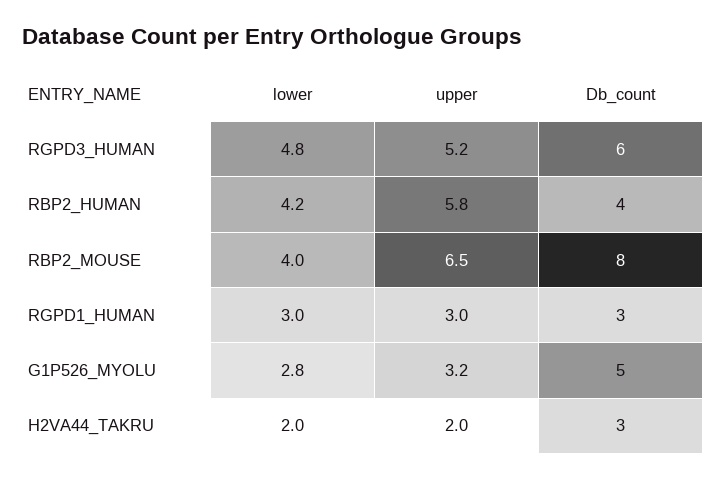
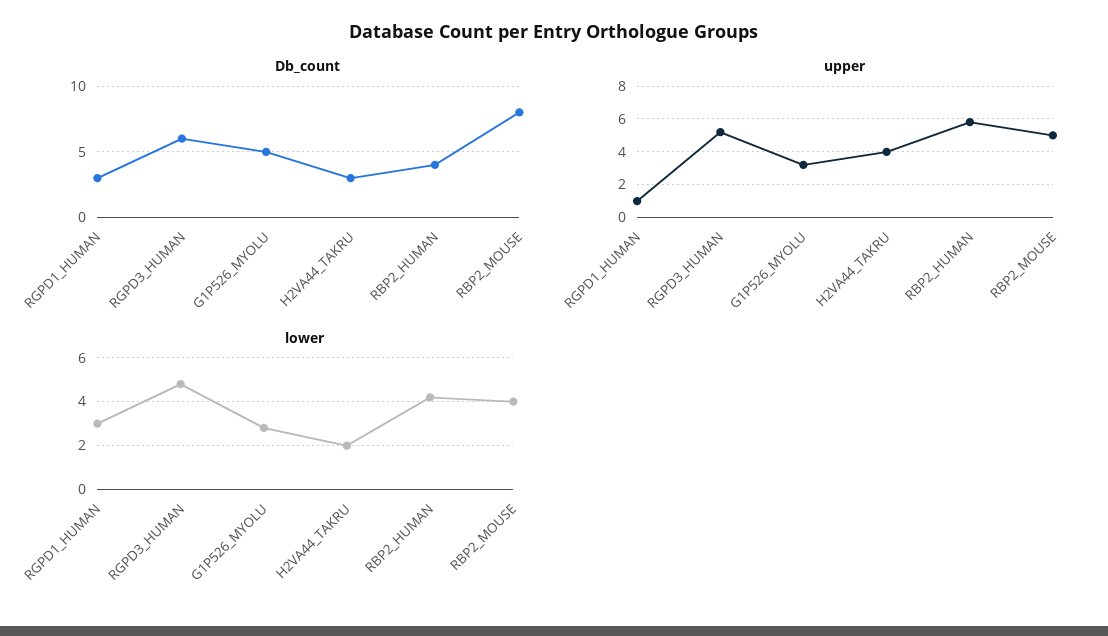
upper, RBP2_MOUSE: 6.5 -> 5
upper, RGPD1_HUMAN: 3 -> 1
upper, H2VA44_TAKRU: 2 -> 4

